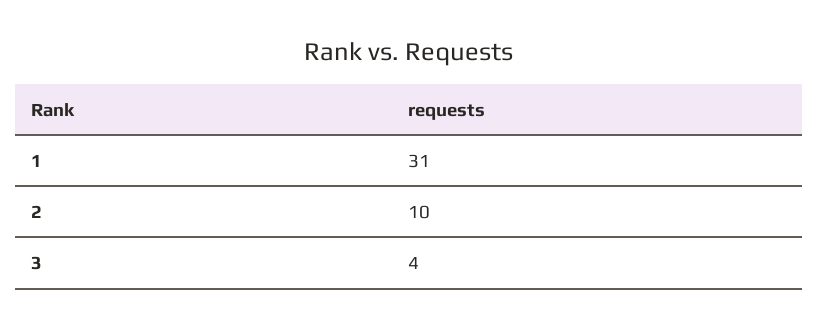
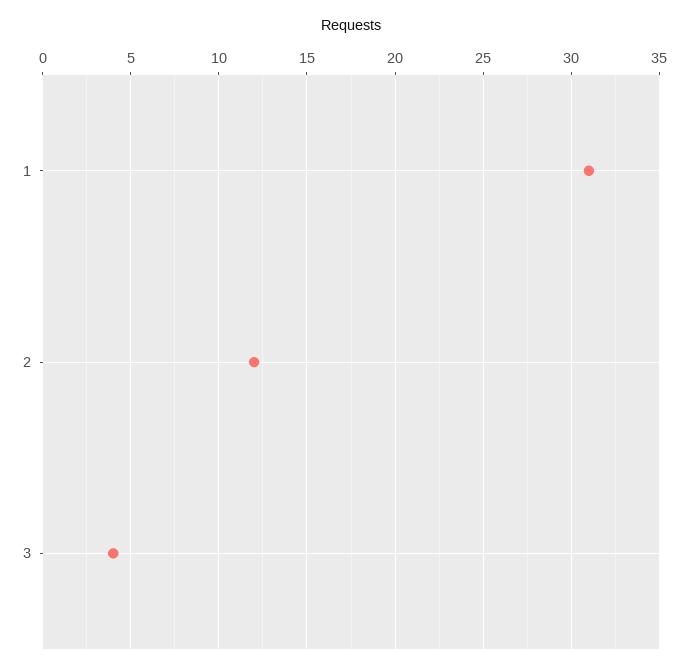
2: 10 -> 12

